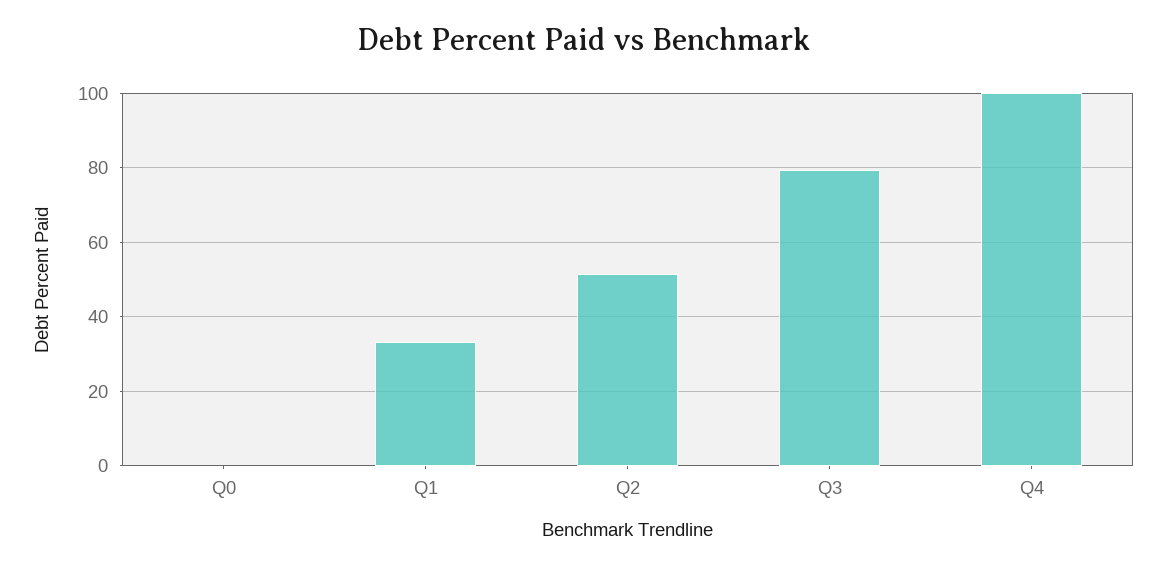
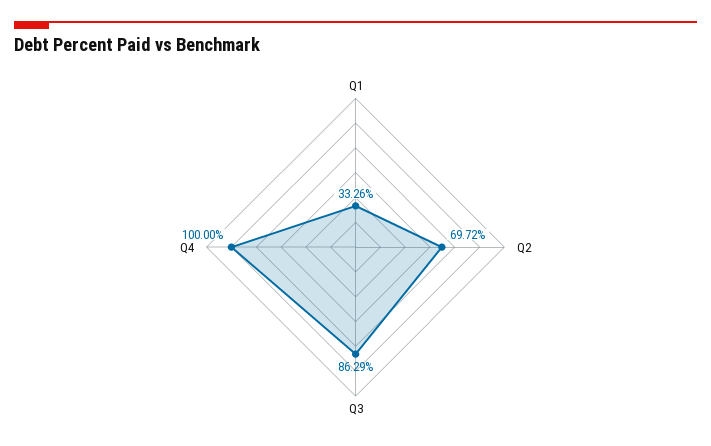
Q0: 0 -> none
Q2: 52 -> 69.72
Q3: 80 -> 86.29

